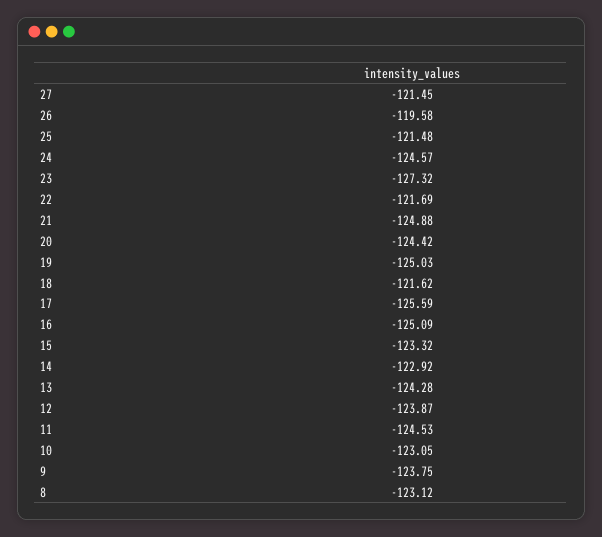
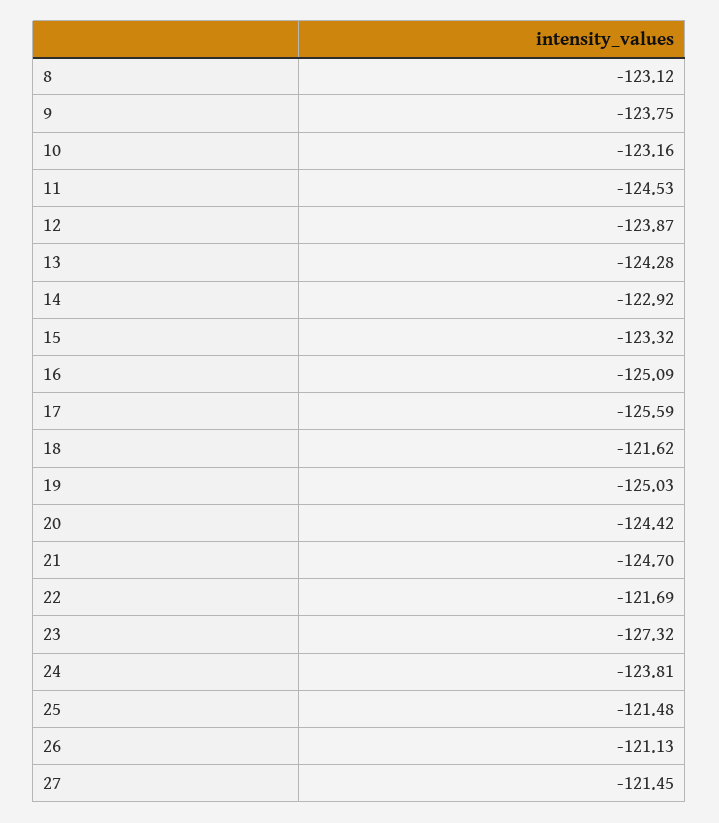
26: -119.58 -> -121.13
24: -124.57 -> -123.81
21: -124.88 -> -124.7
10: -123.05 -> -123.16

